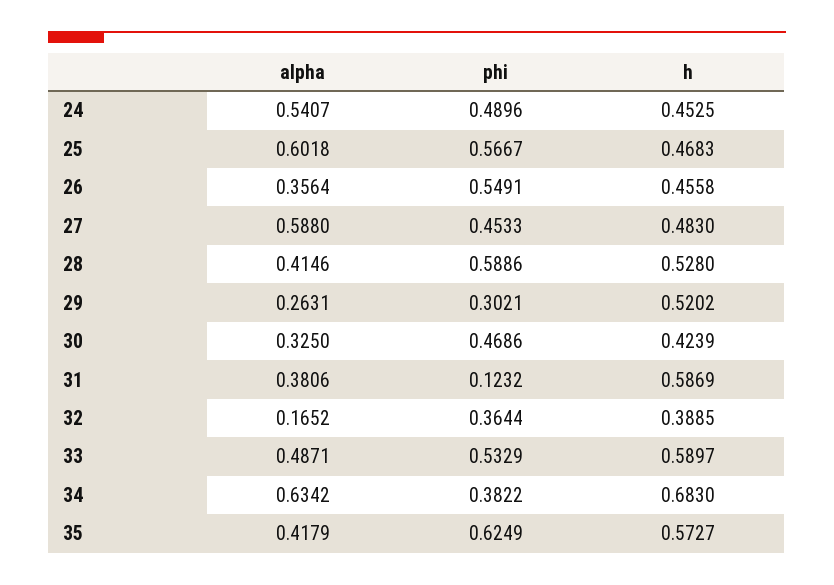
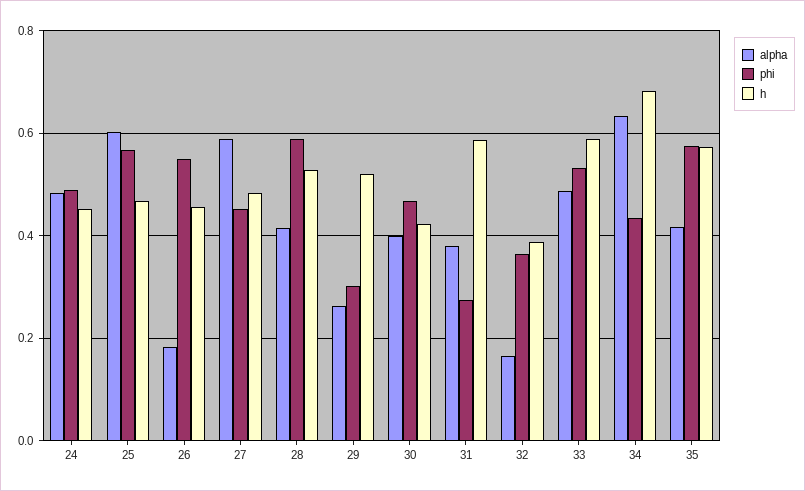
alpha, 24: 0.5407 -> 0.48
alpha, 26: 0.3564 -> 0.18
alpha, 30: 0.325 -> 0.4
phi, 31: 0.1232 -> 0.28
phi, 34: 0.3822 -> 0.44
phi, 35: 0.6249 -> 0.58

